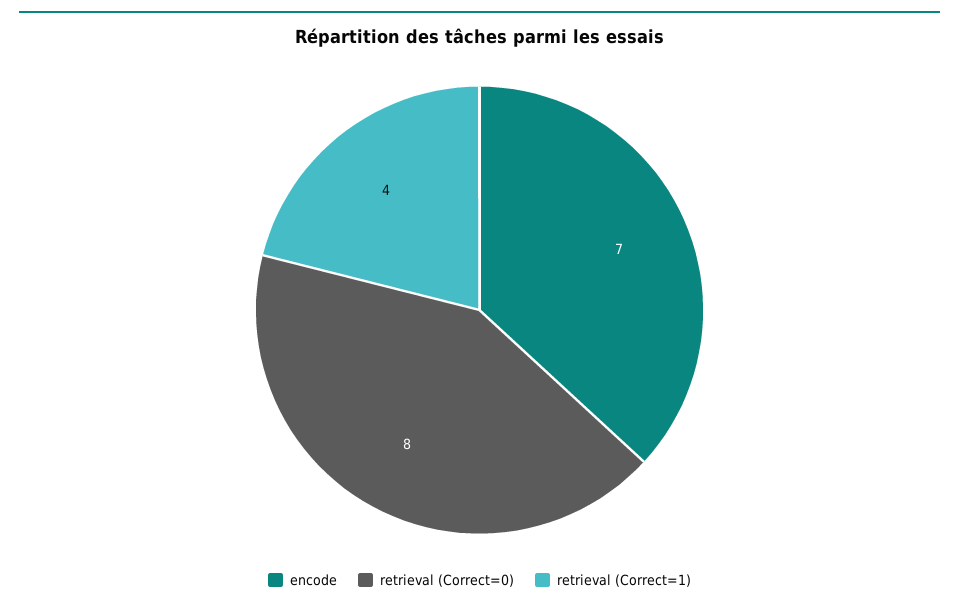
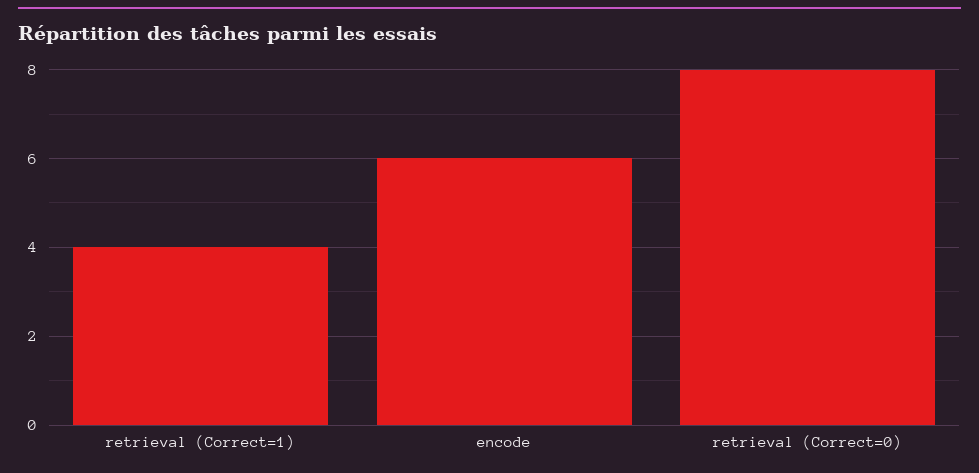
encode: 7 -> 6

